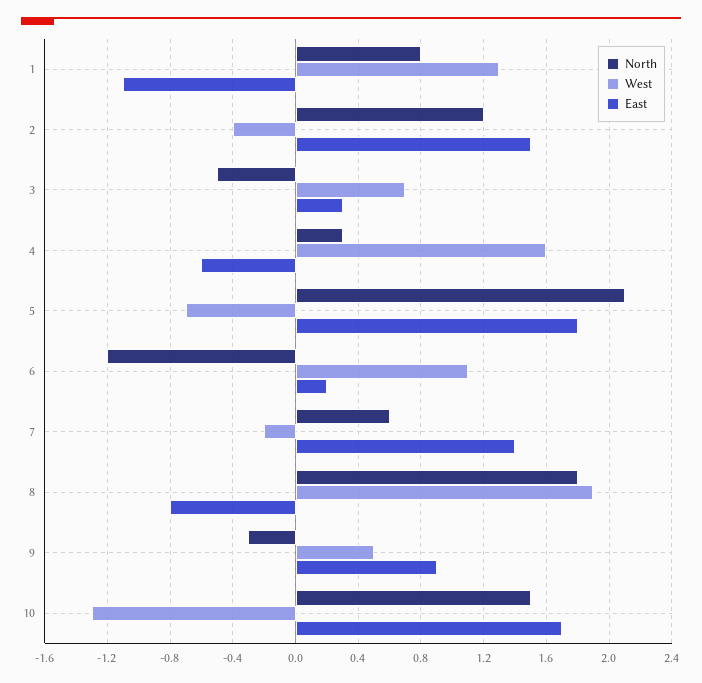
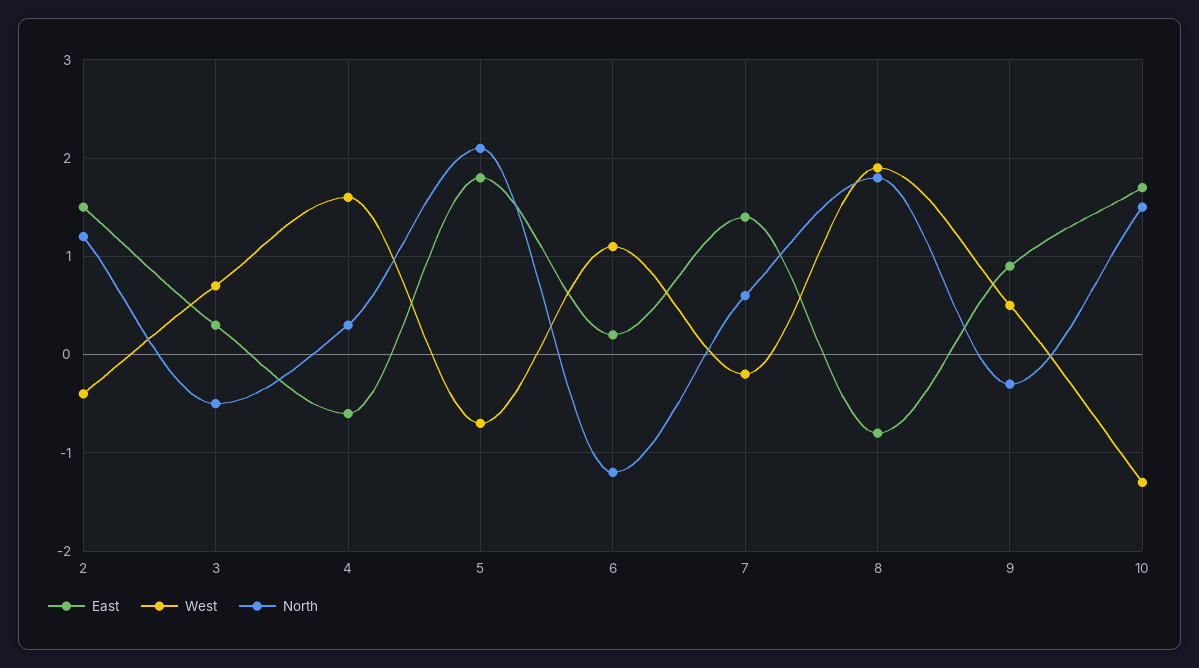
North, 1: 0.8 -> none
West, 1: 1.3 -> none
East, 1: -1.1 -> none

